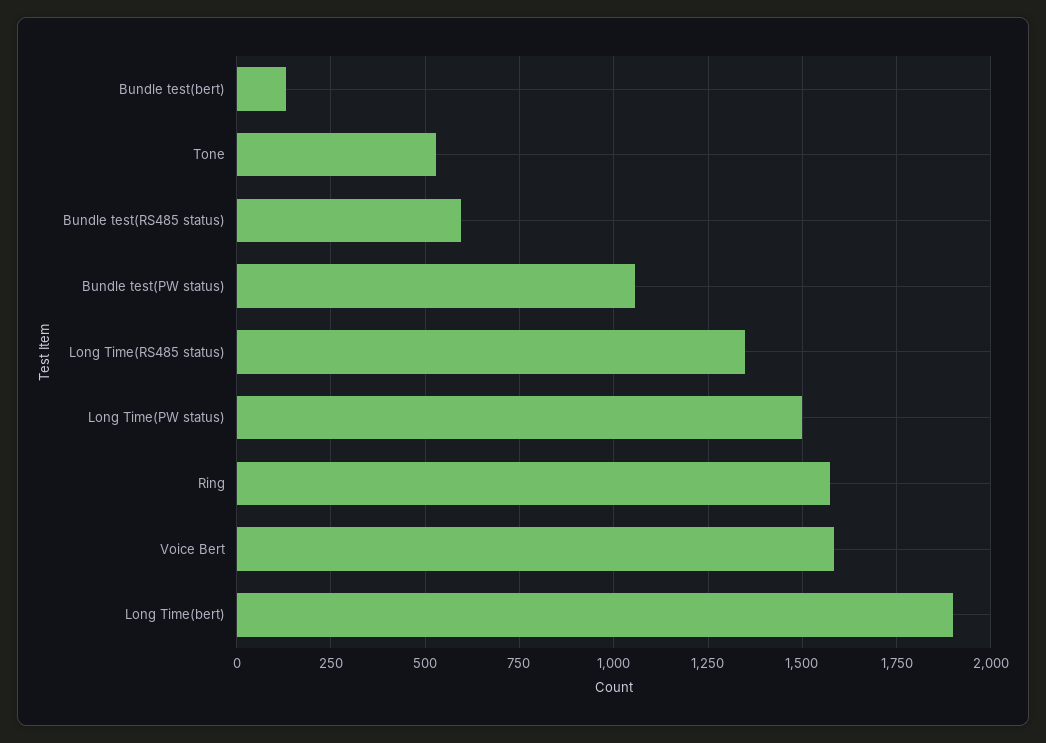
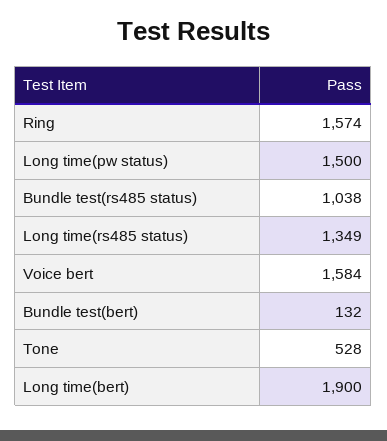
Bundle test(RS485 status): 600 -> 1038
Bundle test(PW status): 1050 -> none

